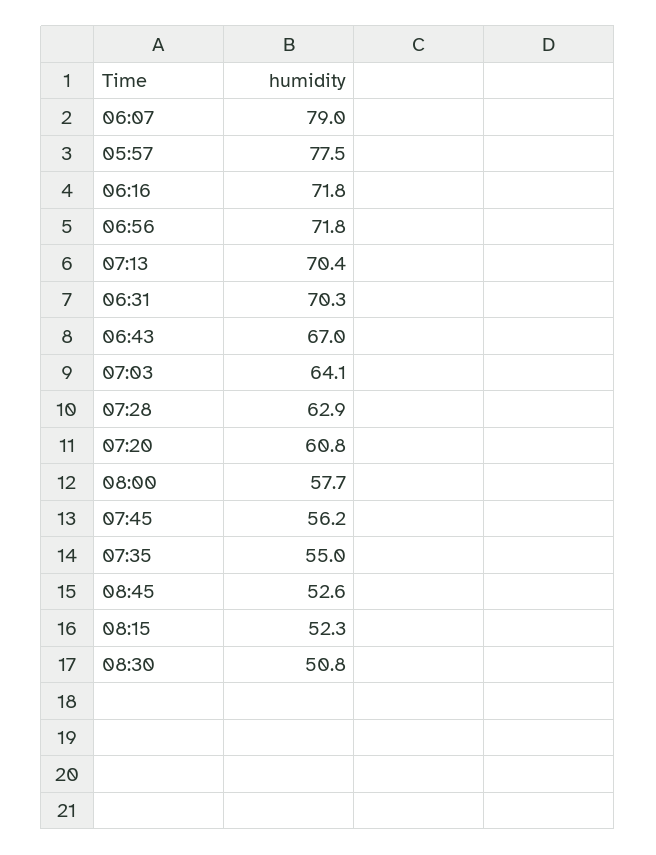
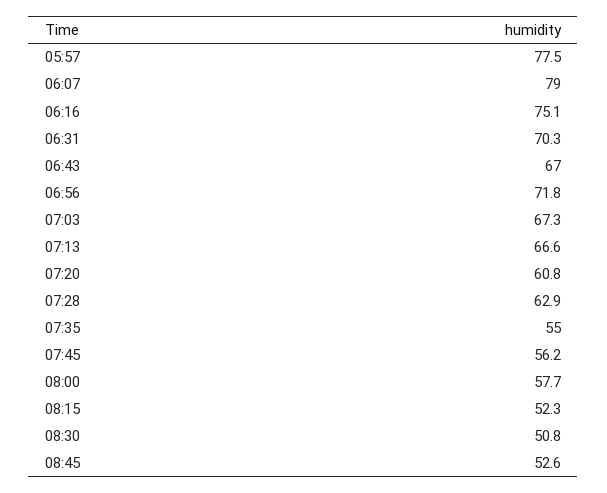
06:16: 71.8 -> 75.1
07:13: 70.4 -> 66.6
07:03: 64.1 -> 67.3

